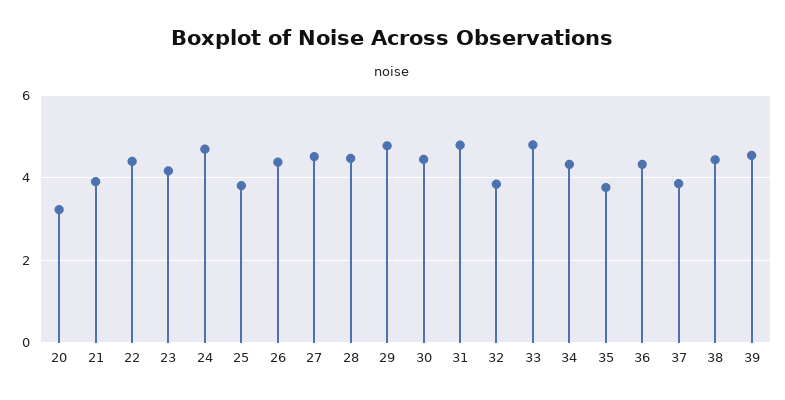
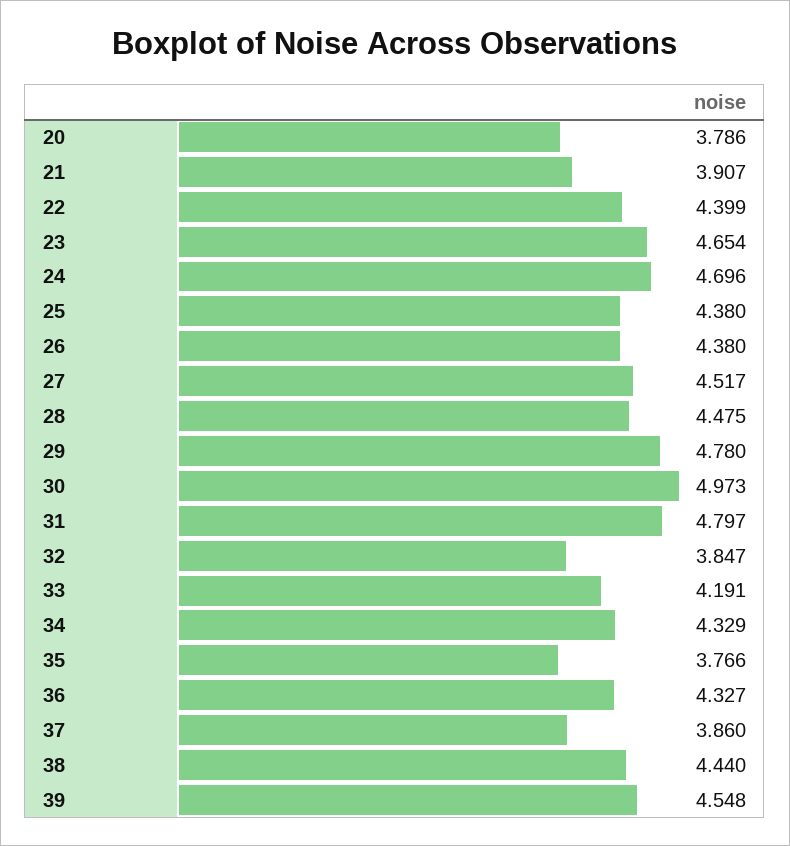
20: 3.2 -> 3.786
23: 4.2 -> 4.654
25: 3.8 -> 4.38
30: 4.4 -> 4.973
33: 4.8 -> 4.191

